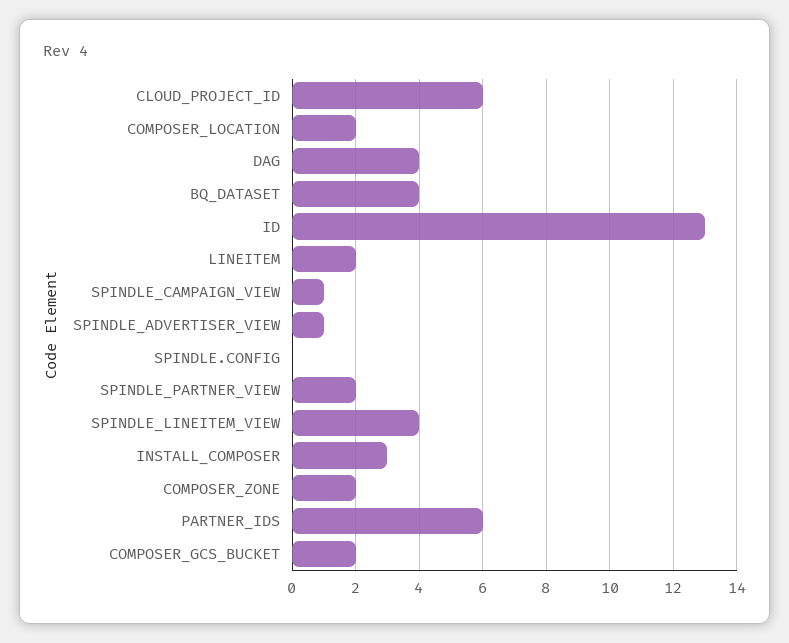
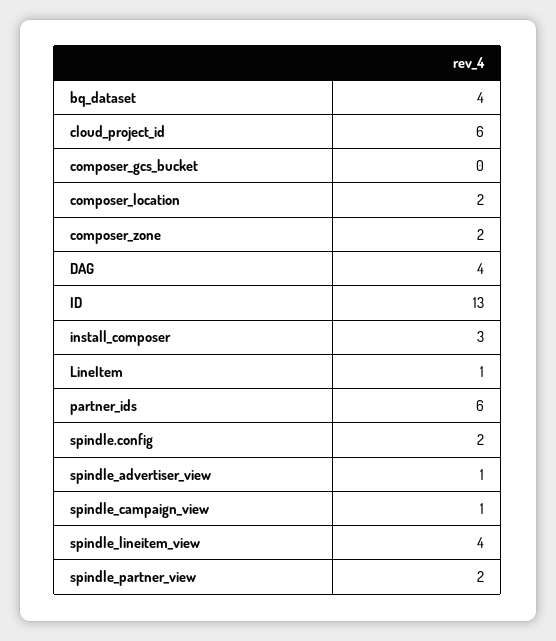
LINEITEM: 2 -> 1
SPINDLE.CONFIG: 0 -> 2
COMPOSER_GCS_BUCKET: 2 -> 0

